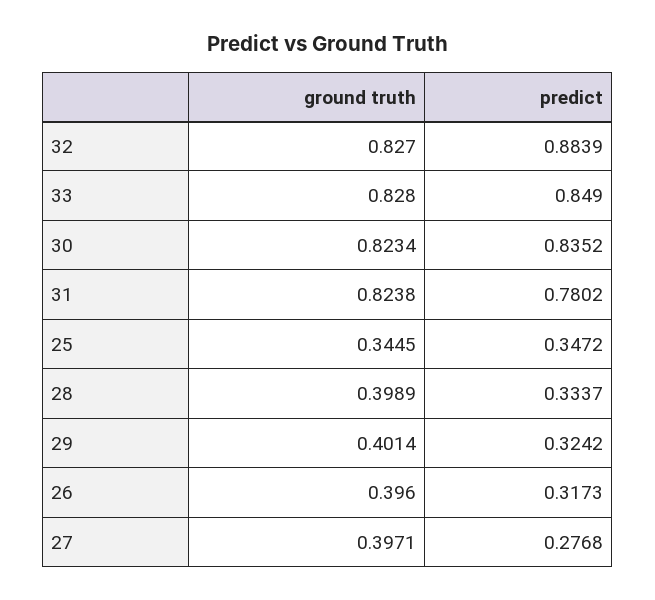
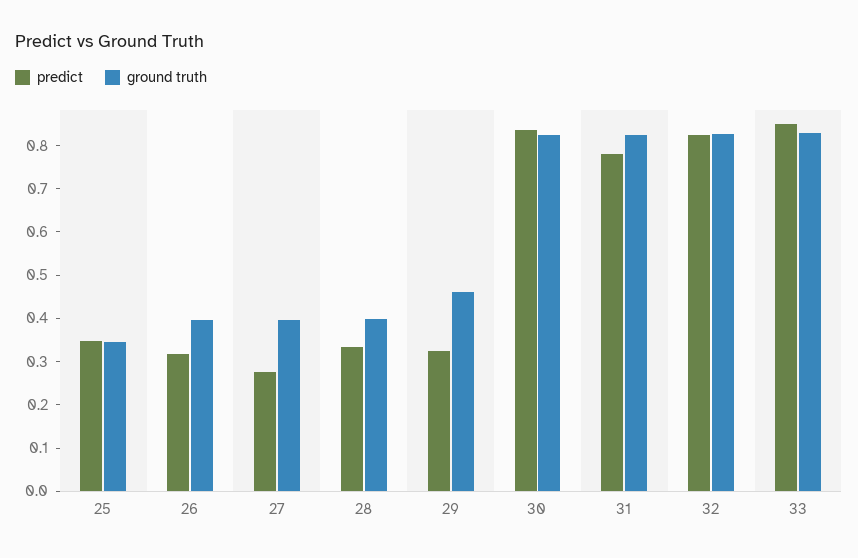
predict, 32: 0.8839 -> 0.82
ground truth, 29: 0.4014 -> 0.46

